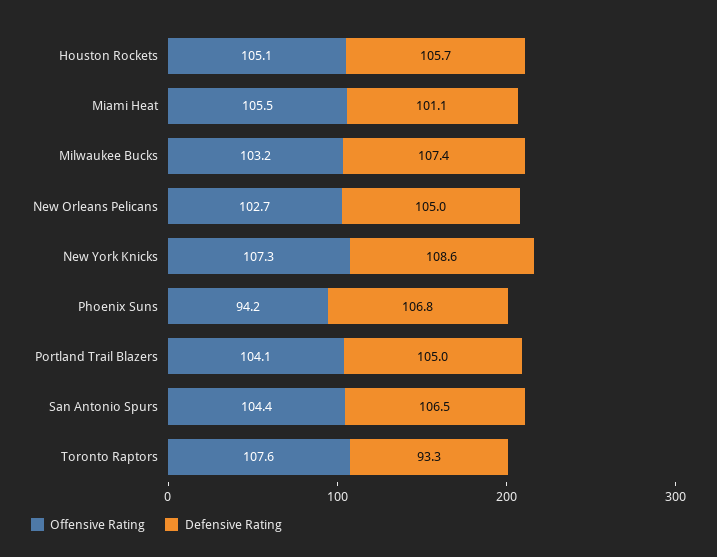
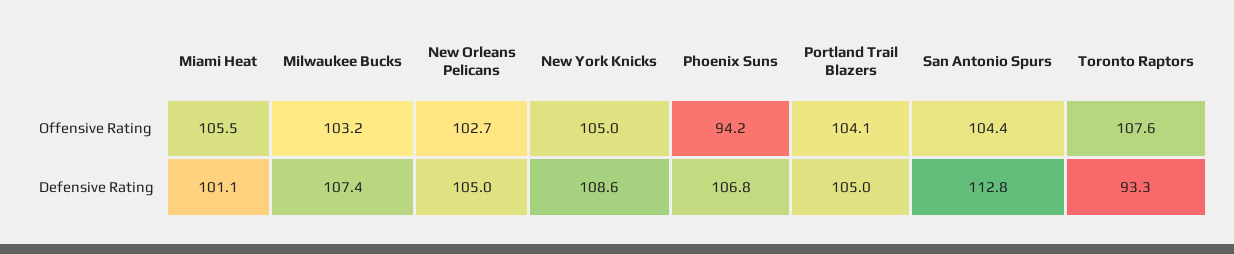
Offensive Rating, Houston Rockets: 105.1 -> none
Defensive Rating, Houston Rockets: 105.7 -> none
Offensive Rating, New York Knicks: 107.3 -> 105
Defensive Rating, San Antonio Spurs: 106.5 -> 112.8

